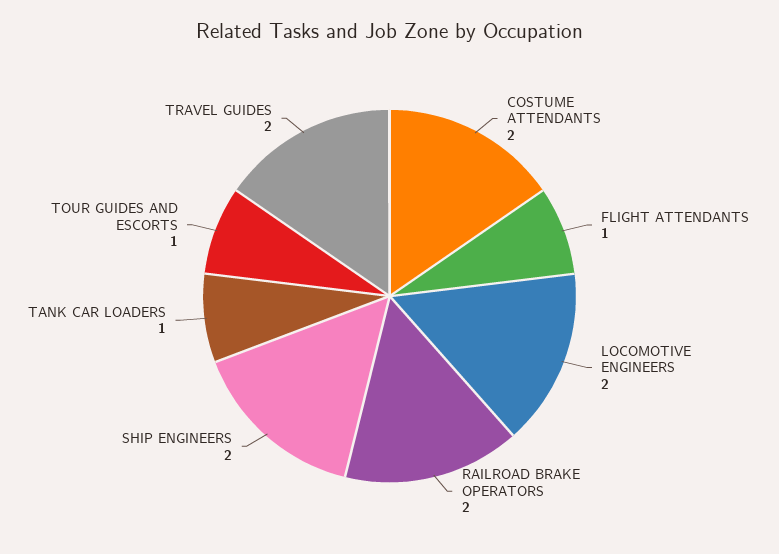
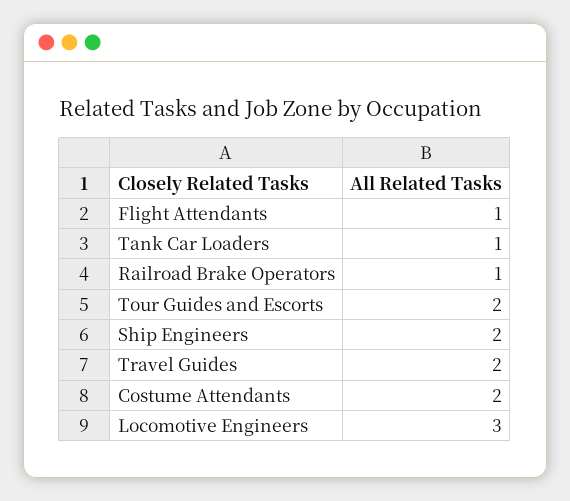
LOCOMOTIVE ENGINEERS: 2 -> 3
RAILROAD BRAKE OPERATORS: 2 -> 1
TOUR GUIDES AND ESCORTS: 1 -> 2

